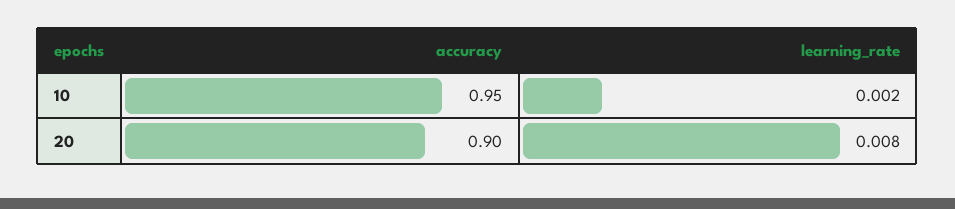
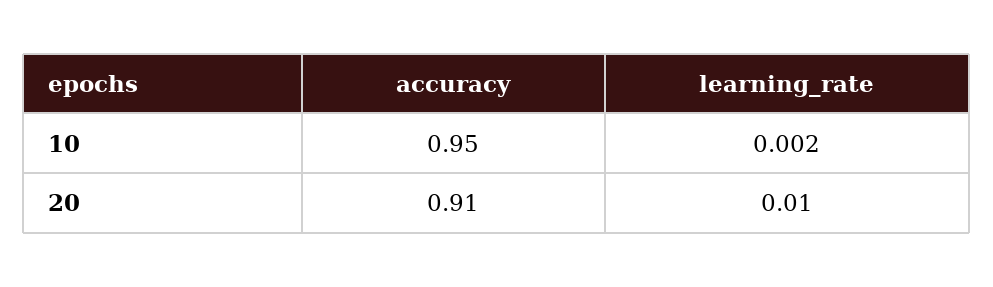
accuracy, 20: 0.9 -> 0.91
learning_rate, 20: 0.008 -> 0.01

